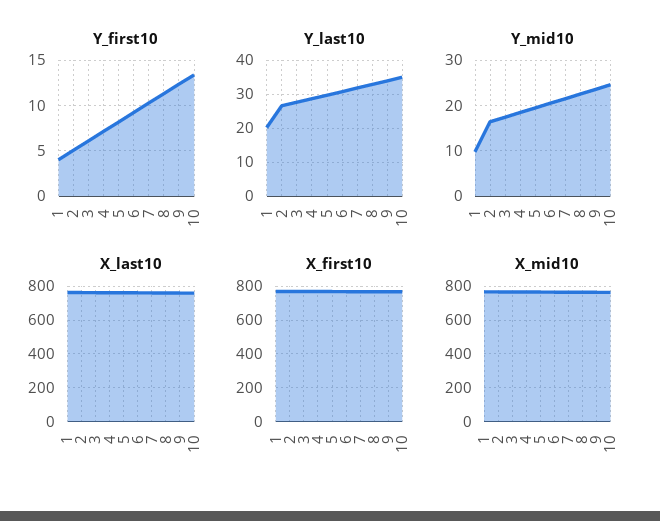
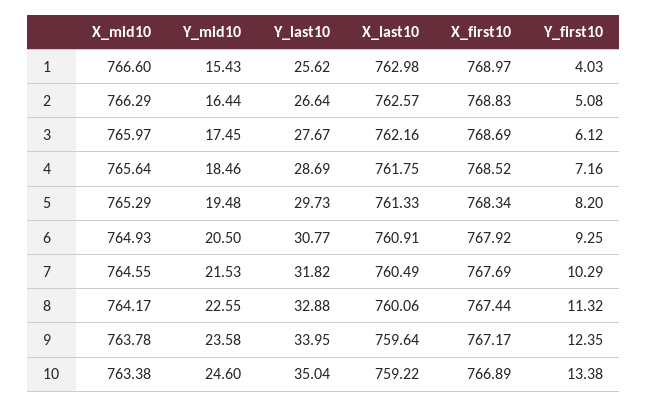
Y_last10, 1: 20 -> 25.62
Y_mid10, 1: 10 -> 15.43

